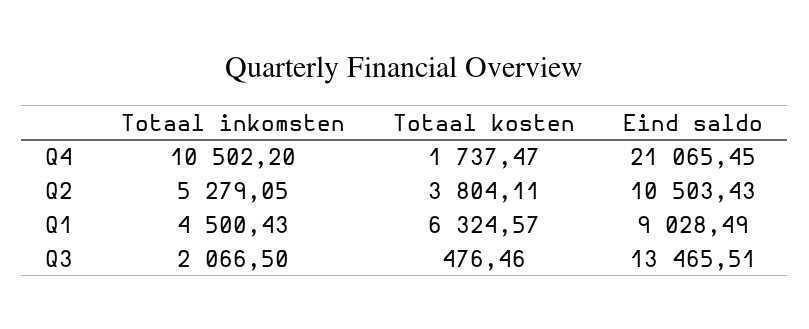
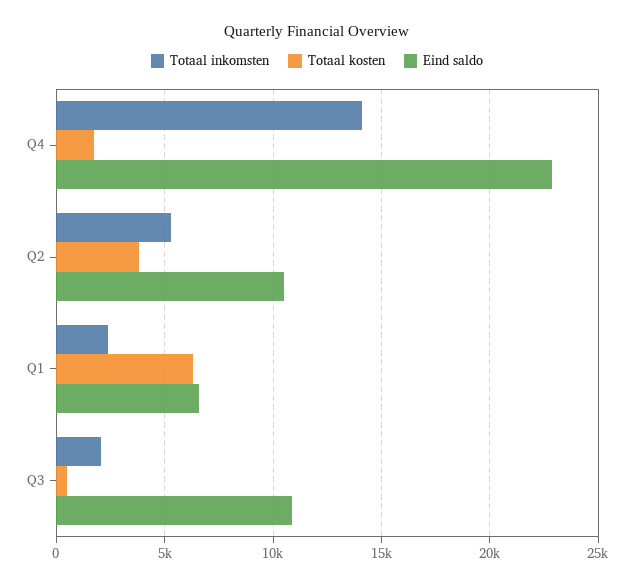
Totaal inkomsten, Q4: 10502.2 -> 14000
Eind saldo, Q4: 21065.45 -> 23000
Totaal inkomsten, Q1: 4500.43 -> 2500
Eind saldo, Q1: 9028.49 -> 6500
Eind saldo, Q3: 13465.51 -> 11000

